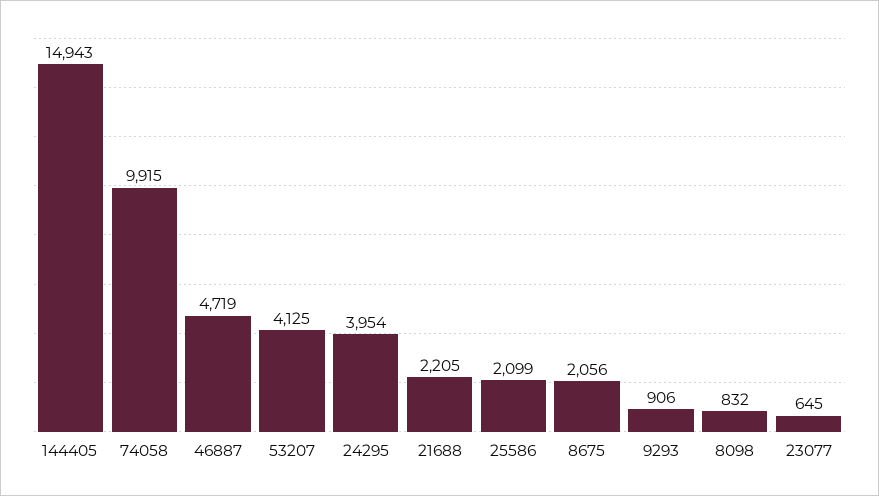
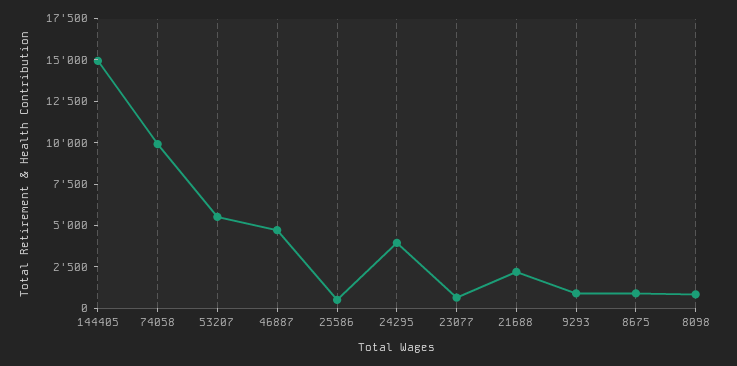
53207: 4125 -> 5500
25586: 2099 -> 500
8675: 2056 -> 1000

